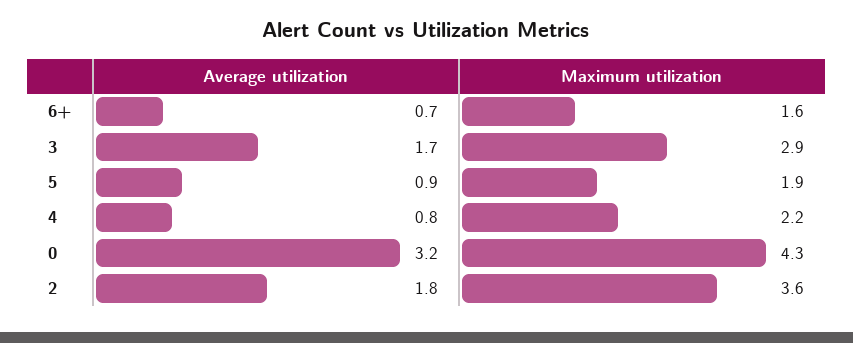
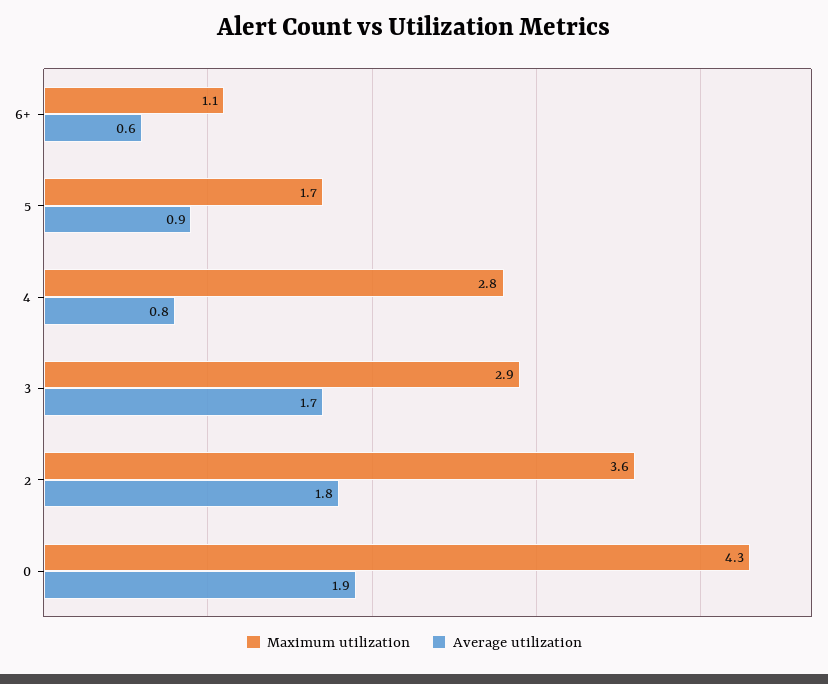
Average utilization, 6+: 0.7 -> 0.6
Maximum utilization, 6+: 1.6 -> 1.1
Maximum utilization, 5: 1.9 -> 1.7
Maximum utilization, 4: 2.2 -> 2.8
Average utilization, 0: 3.2 -> 1.9

